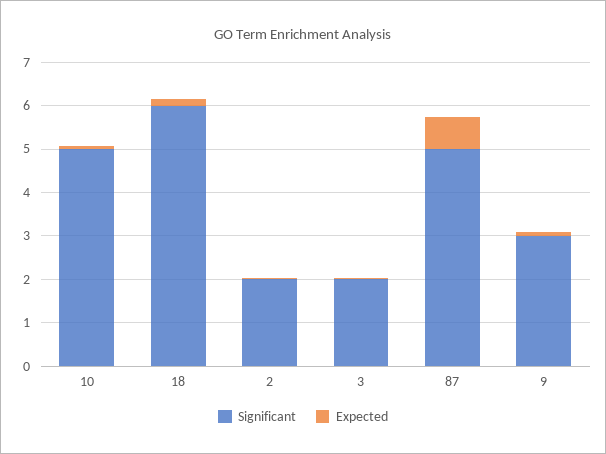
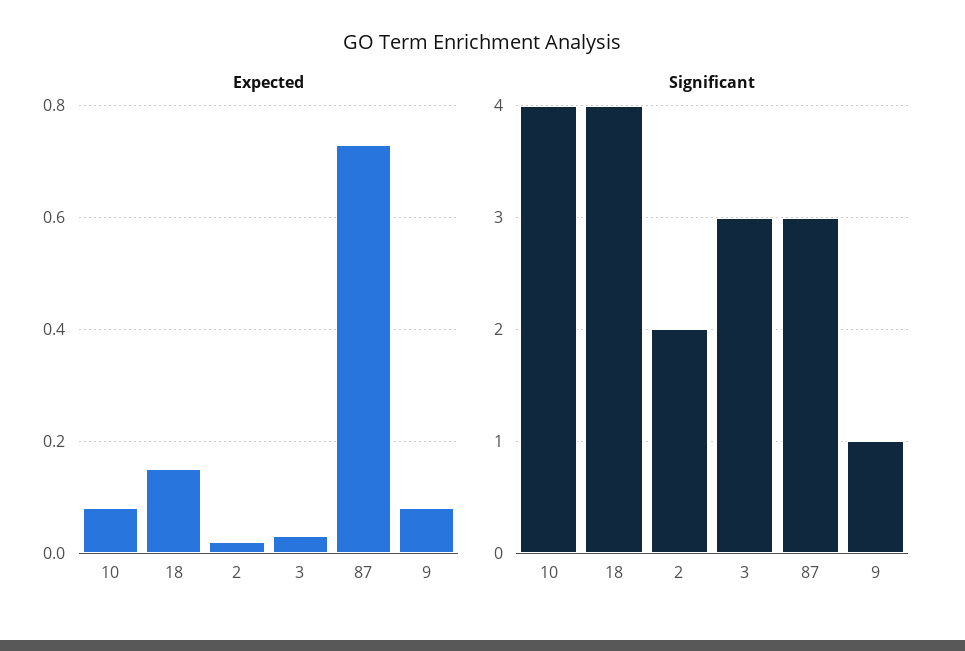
Significant, 10: 5 -> 4
Significant, 18: 6 -> 4
Significant, 3: 2 -> 3
Significant, 87: 5 -> 3
Significant, 9: 3 -> 1

